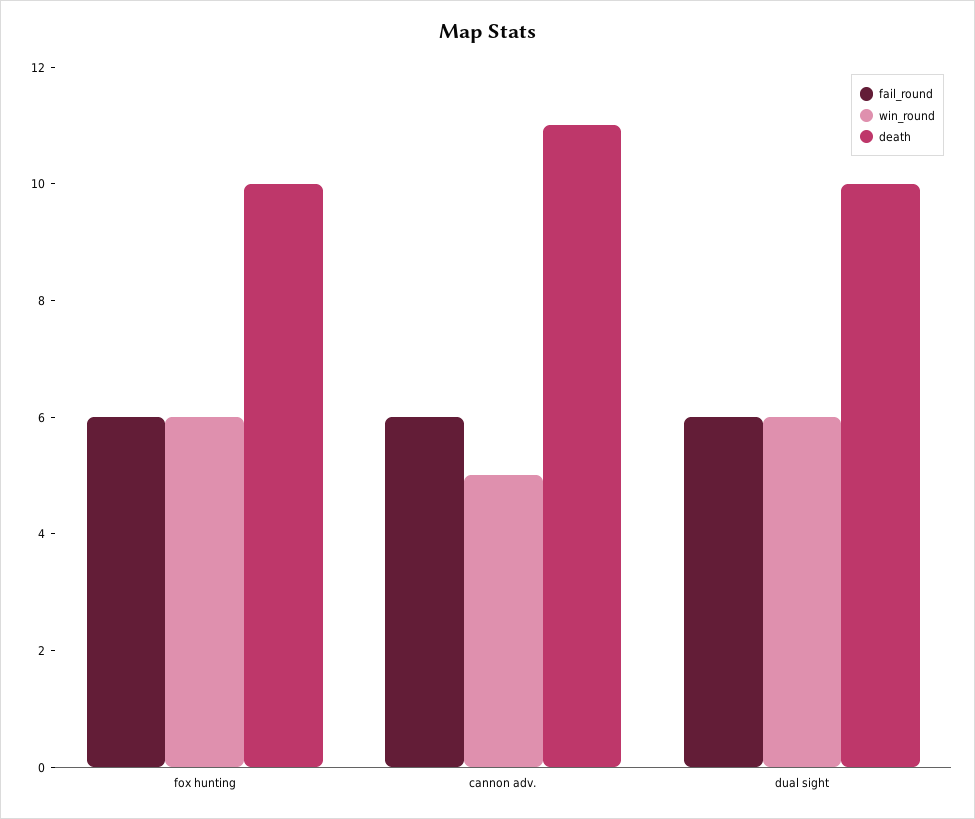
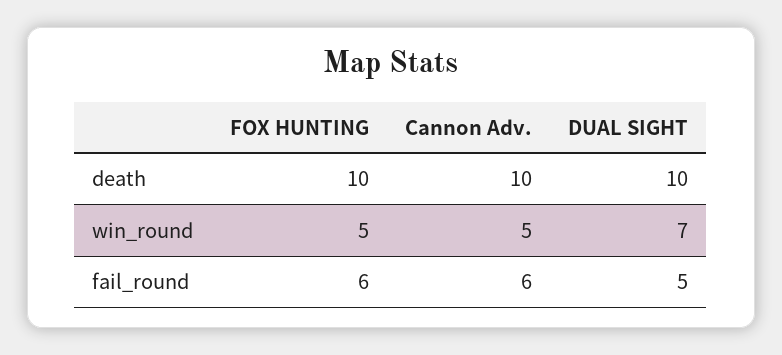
win_round, fox hunting: 6 -> 5
death, cannon adv.: 11 -> 10
fail_round, dual sight: 6 -> 5
win_round, dual sight: 6 -> 7

